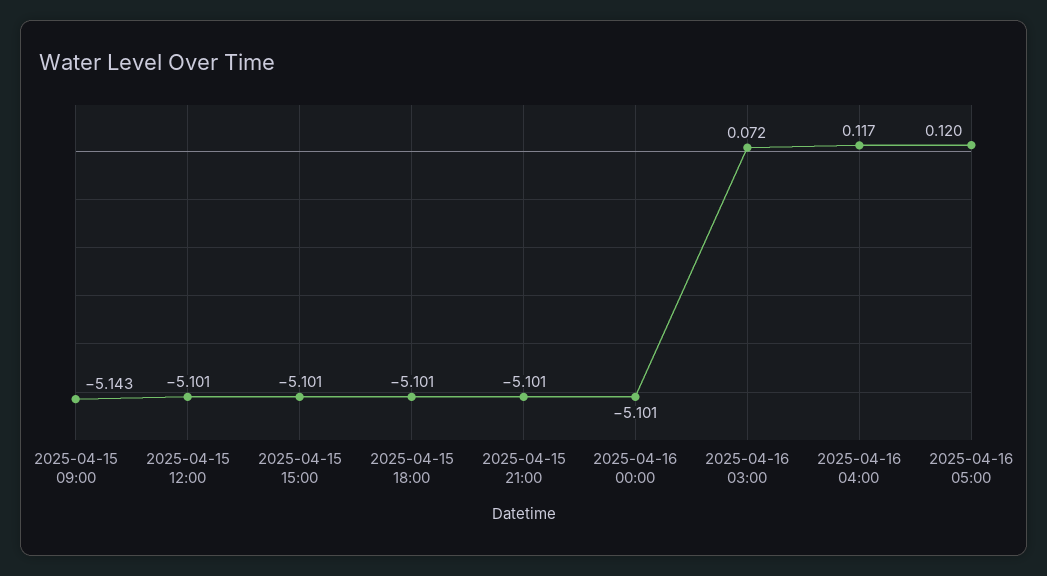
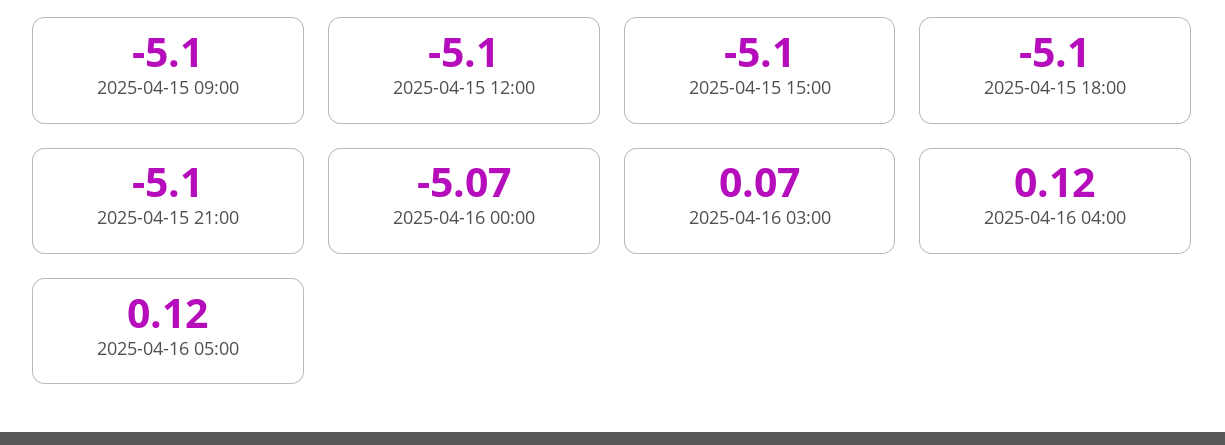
2025-04-15 09:00: -5.143 -> -5.1
2025-04-16 00:00: -5.101 -> -5.07

